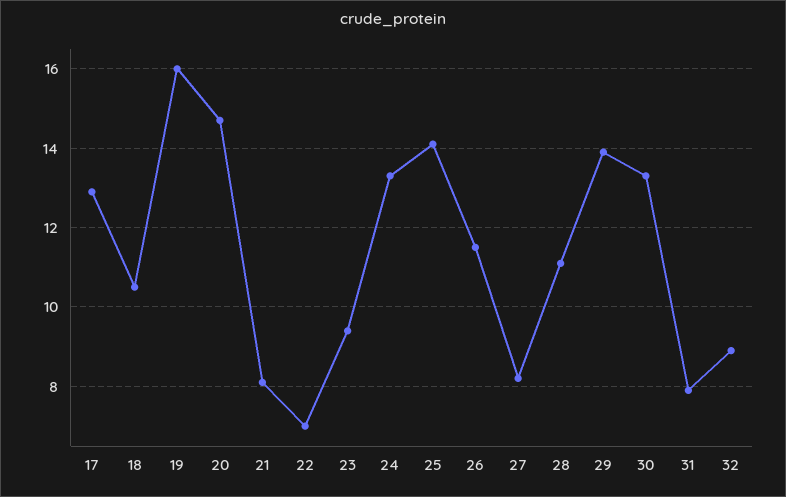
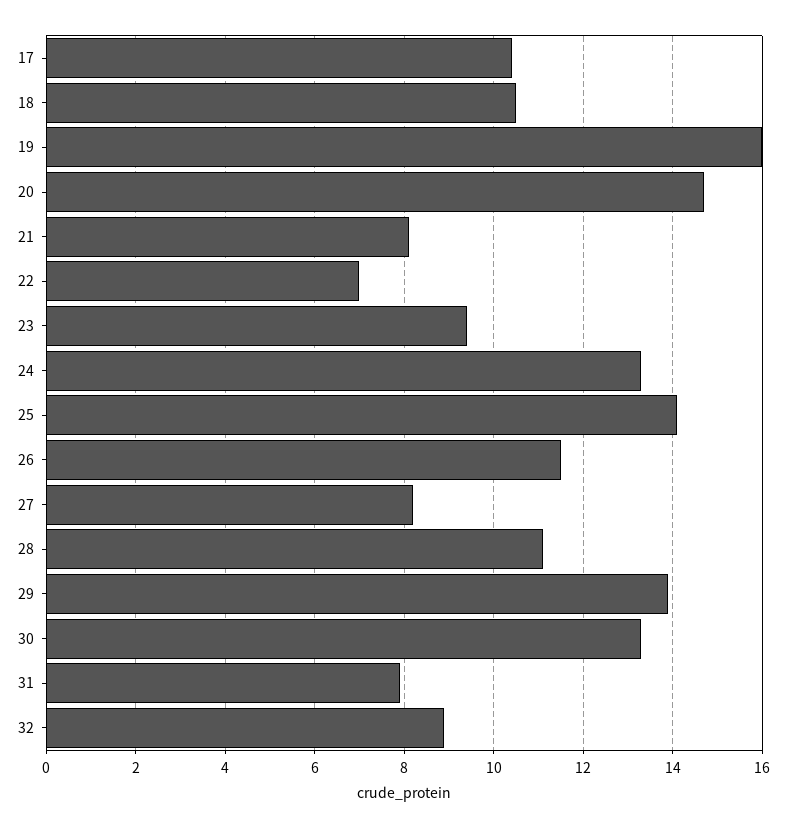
17: 13 -> 10.5

